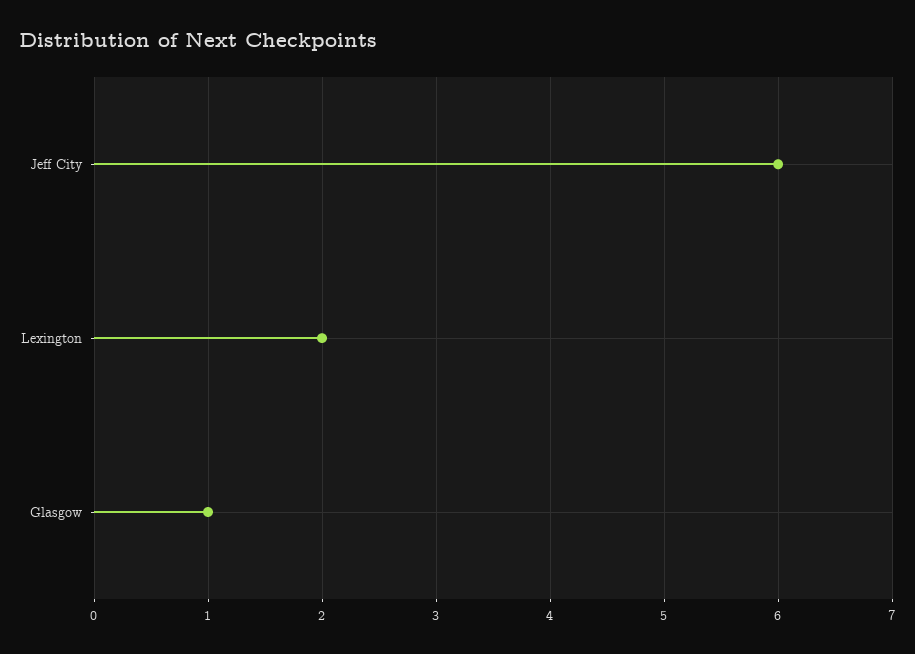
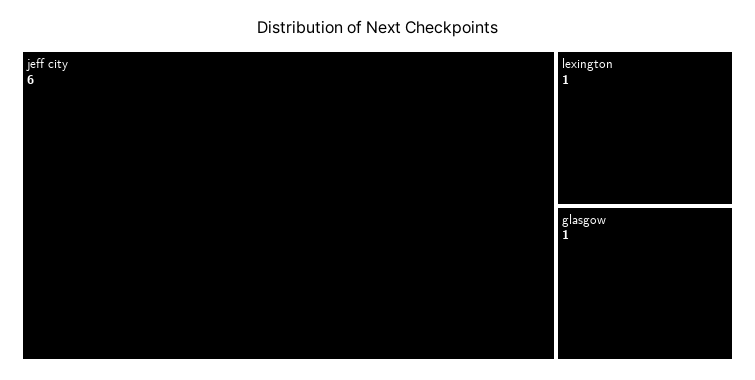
Lexington: 2 -> 1

